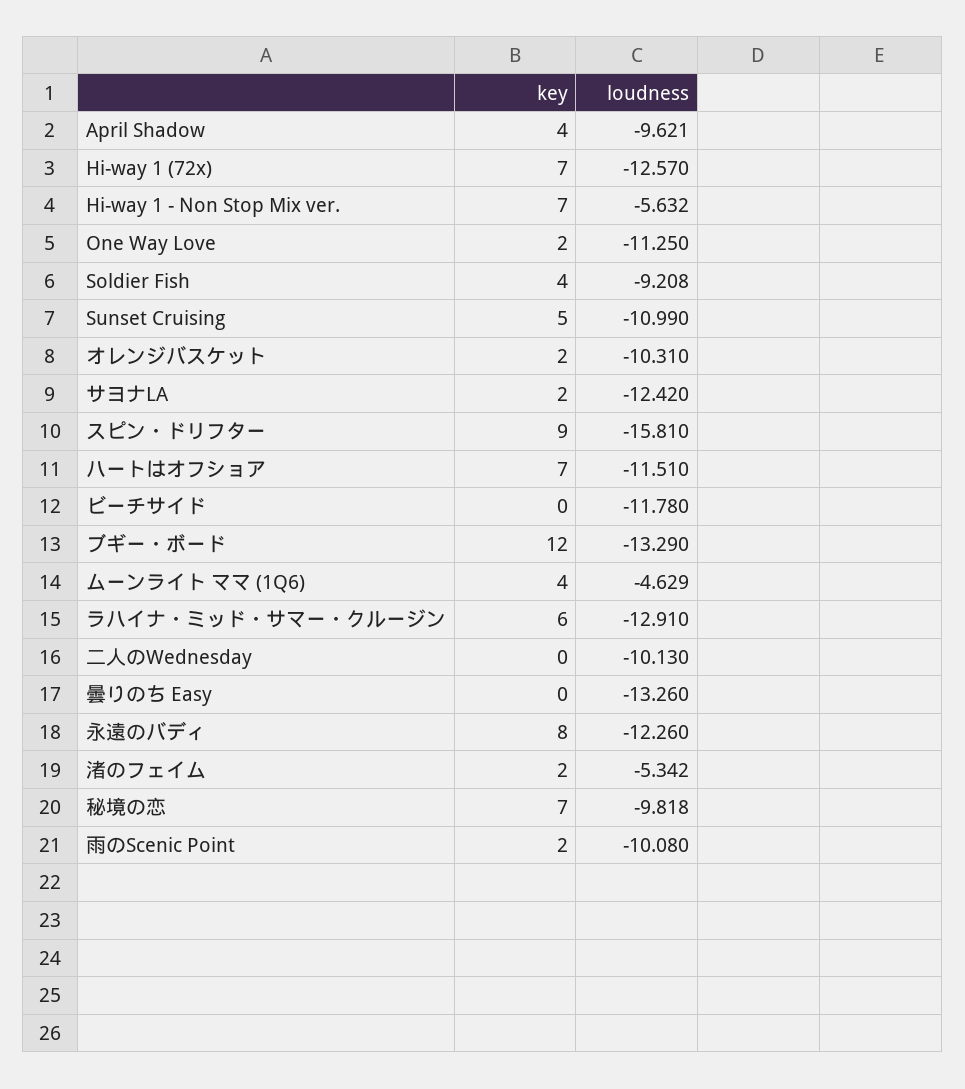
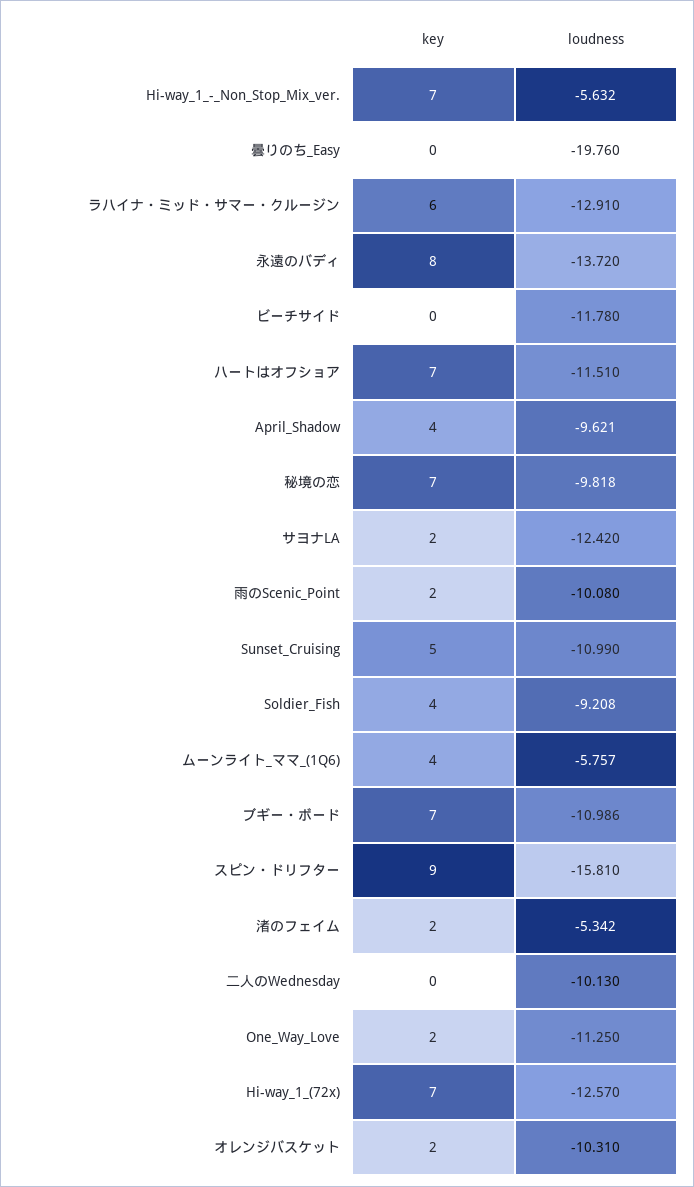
key, ブギー・ボード: 12 -> 7
loudness, ブギー・ボード: -13.29 -> -10.986
loudness, ムーンライト ママ (1Q6): -4.629 -> -5.757
loudness, 曇りのち Easy: -13.26 -> -19.76
loudness, 永遠のバディ: -12.26 -> -13.72

